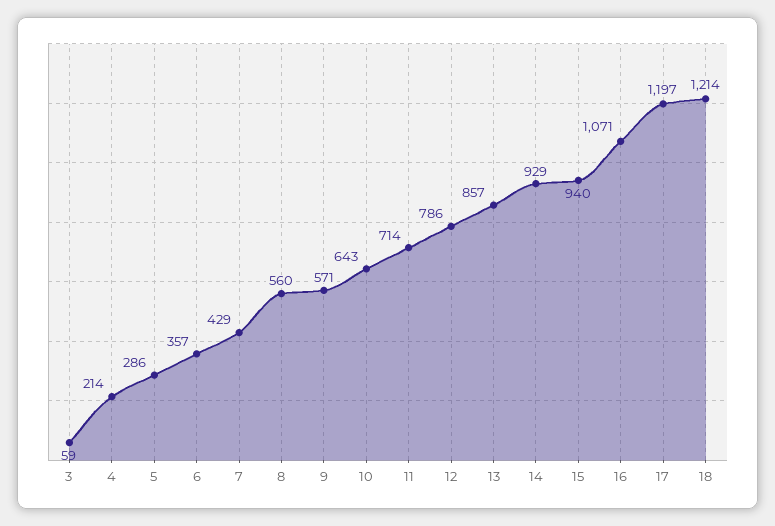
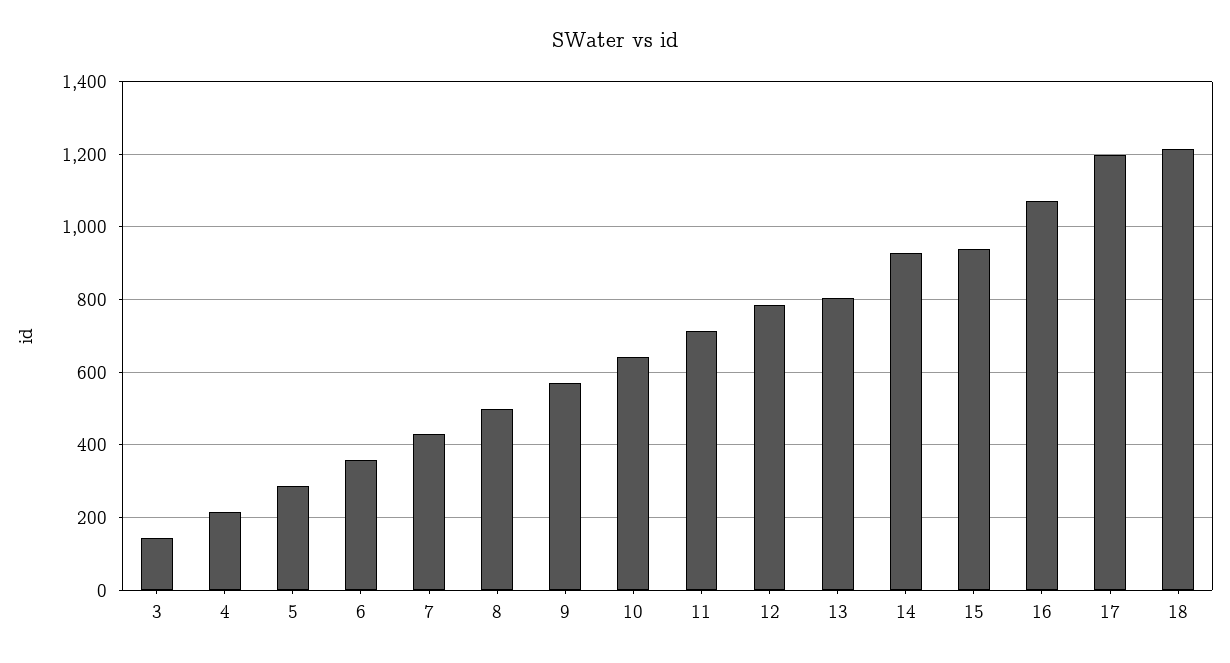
3: 59 -> 140
8: 560 -> 500
13: 857 -> 800

